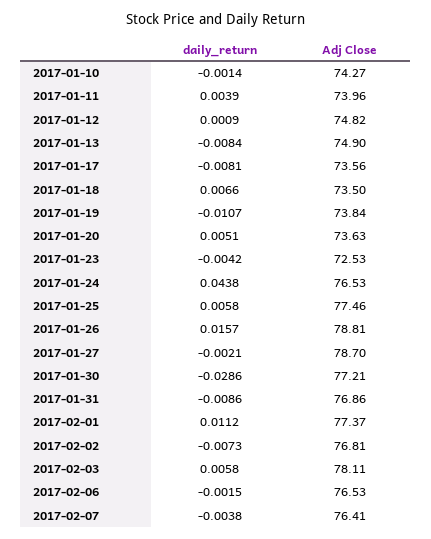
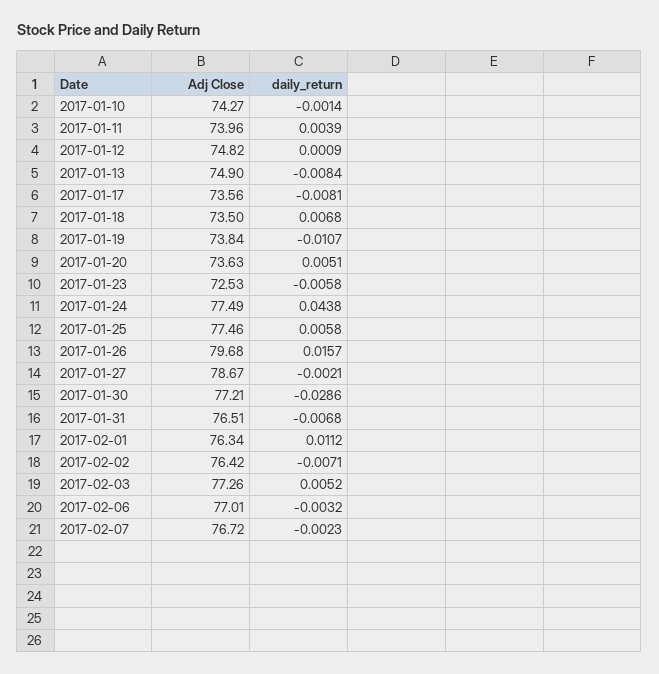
daily_return, 2017-01-18: 0.0066 -> 0.0068
daily_return, 2017-01-23: -0.0042 -> -0.0058
Adj Close, 2017-01-24: 76.53 -> 77.49
Adj Close, 2017-01-26: 78.81 -> 79.68
Adj Close, 2017-01-27: 78.7 -> 78.67
daily_return, 2017-01-31: -0.0086 -> -0.0068
Adj Close, 2017-01-31: 76.86 -> 76.51
Adj Close, 2017-02-01: 77.37 -> 76.34
daily_return, 2017-02-02: -0.0073 -> -0.0071
Adj Close, 2017-02-02: 76.81 -> 76.42
daily_return, 2017-02-03: 0.0058 -> 0.0052
Adj Close, 2017-02-03: 78.11 -> 77.26
daily_return, 2017-02-06: -0.0015 -> -0.0032
Adj Close, 2017-02-06: 76.53 -> 77.01
daily_return, 2017-02-07: -0.0038 -> -0.0023
Adj Close, 2017-02-07: 76.41 -> 76.72

